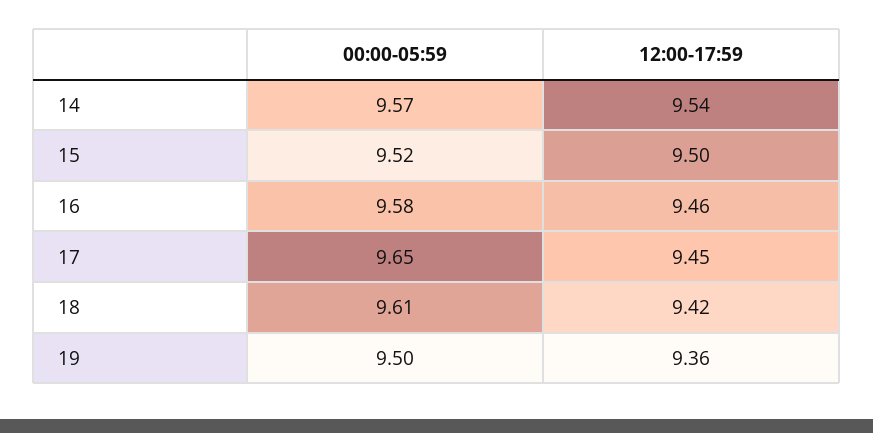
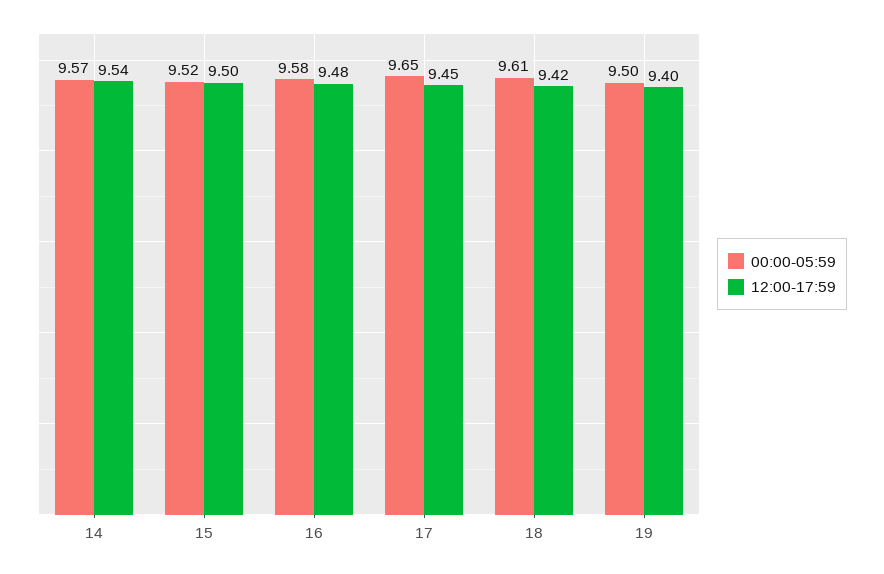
12:00-17:59, 16: 9.46 -> 9.48
12:00-17:59, 19: 9.36 -> 9.4

